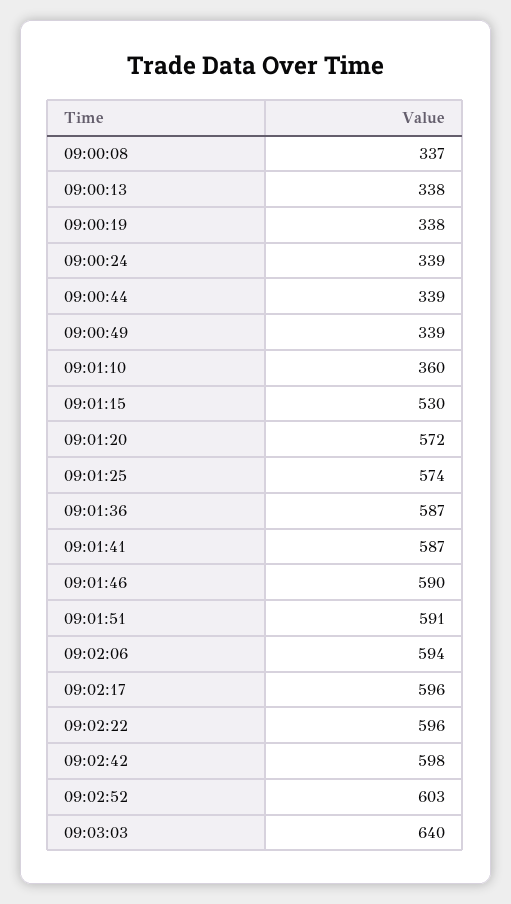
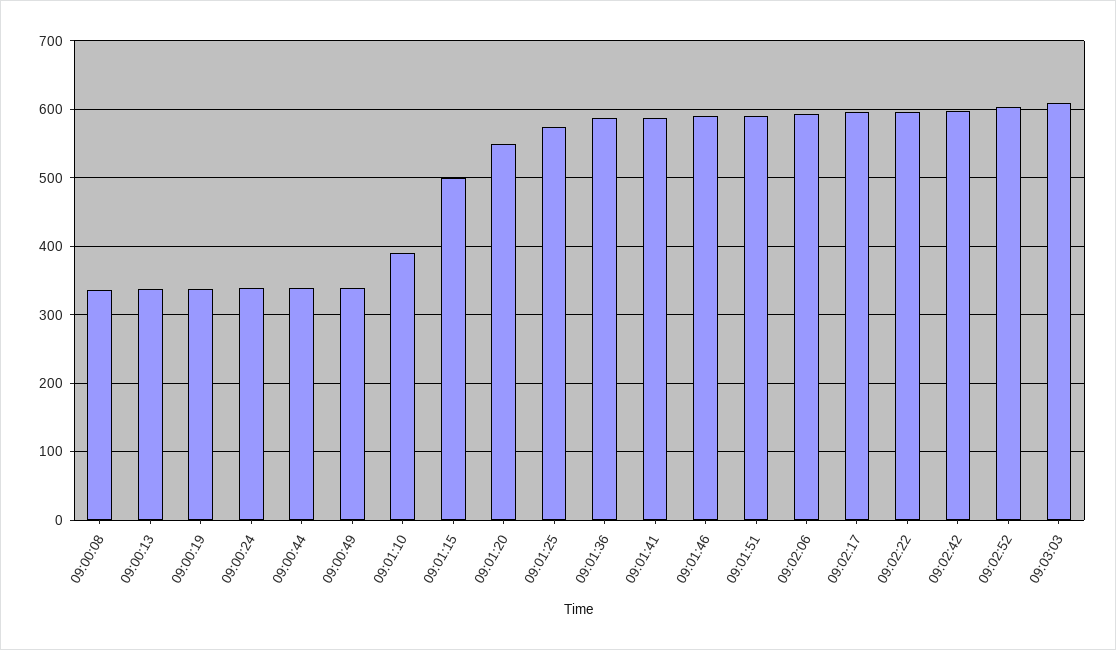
09:01:10: 360 -> 390
09:01:15: 530 -> 500
09:01:20: 572 -> 550
09:03:03: 640 -> 610

